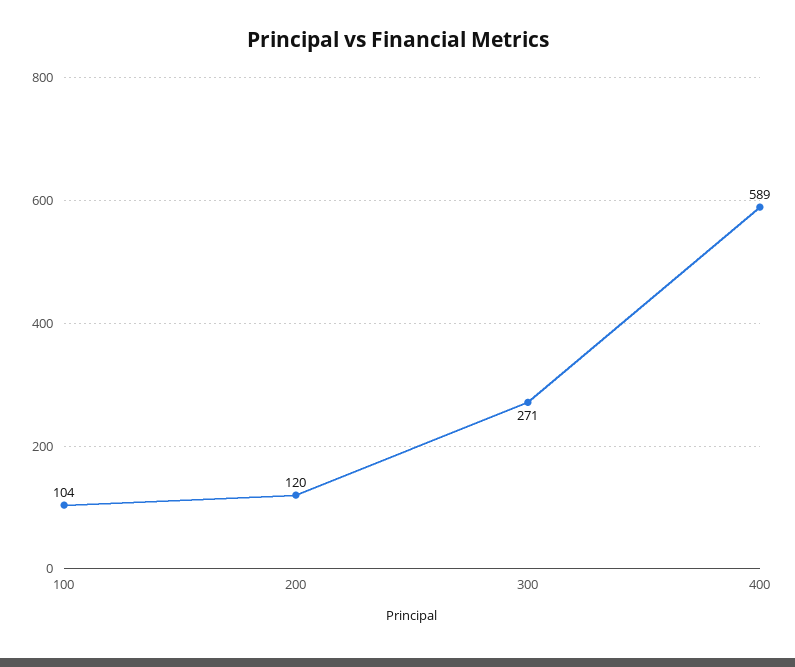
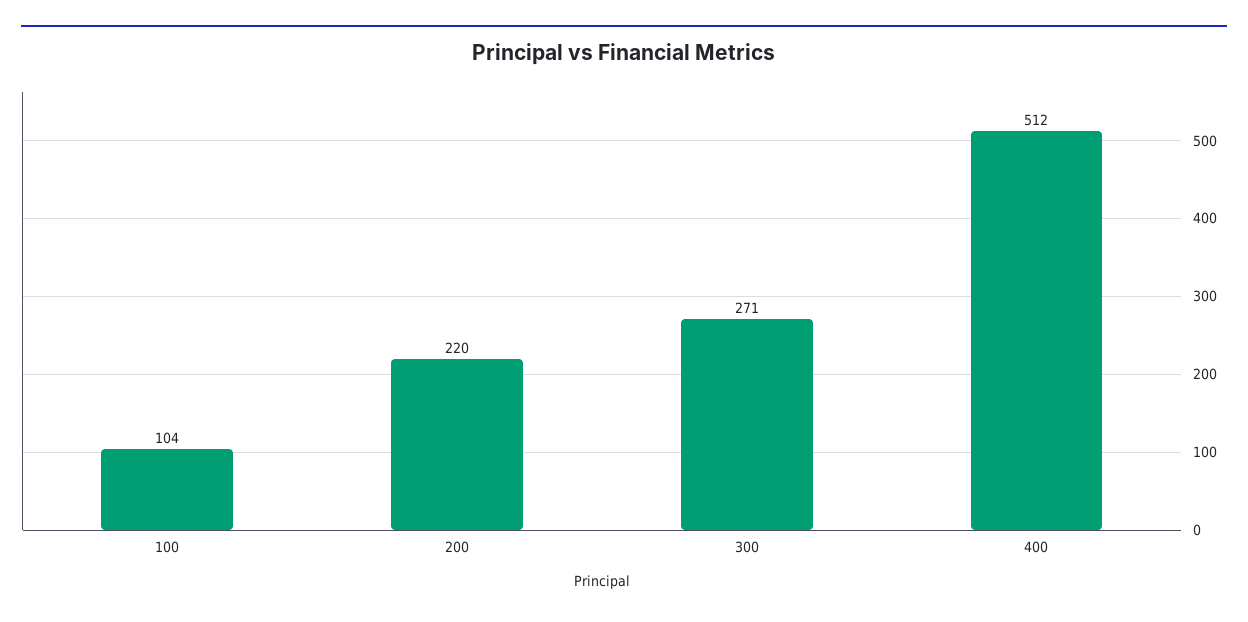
200: 120 -> 220
400: 589 -> 512

